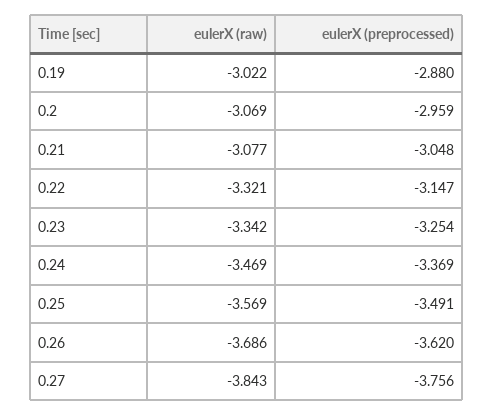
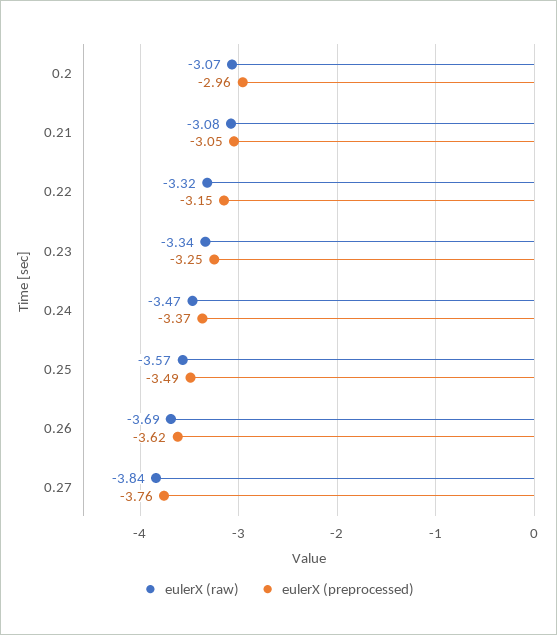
eulerX (raw), 0.19: -3.022 -> none
eulerX (preprocessed), 0.19: -2.88 -> none

